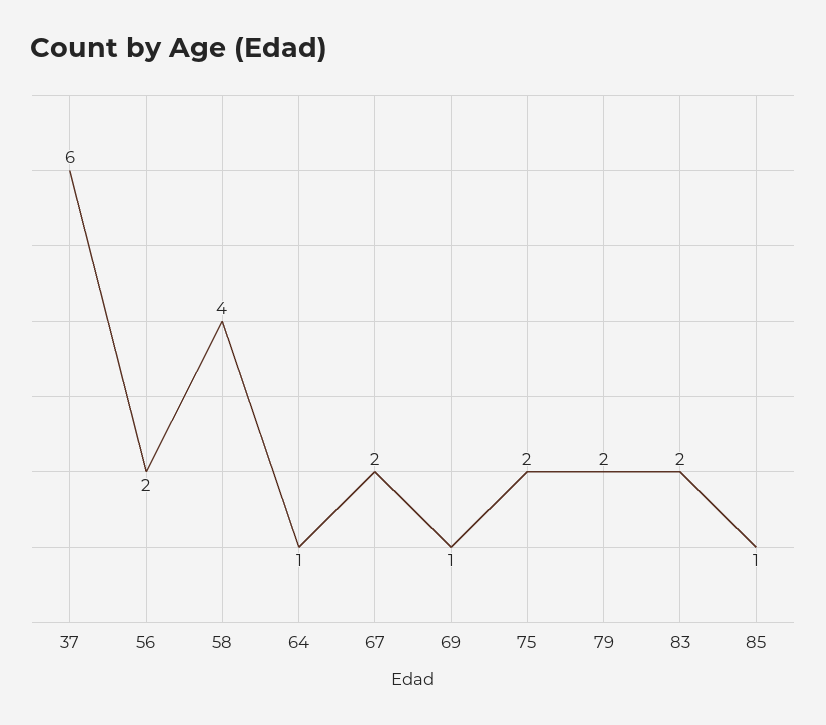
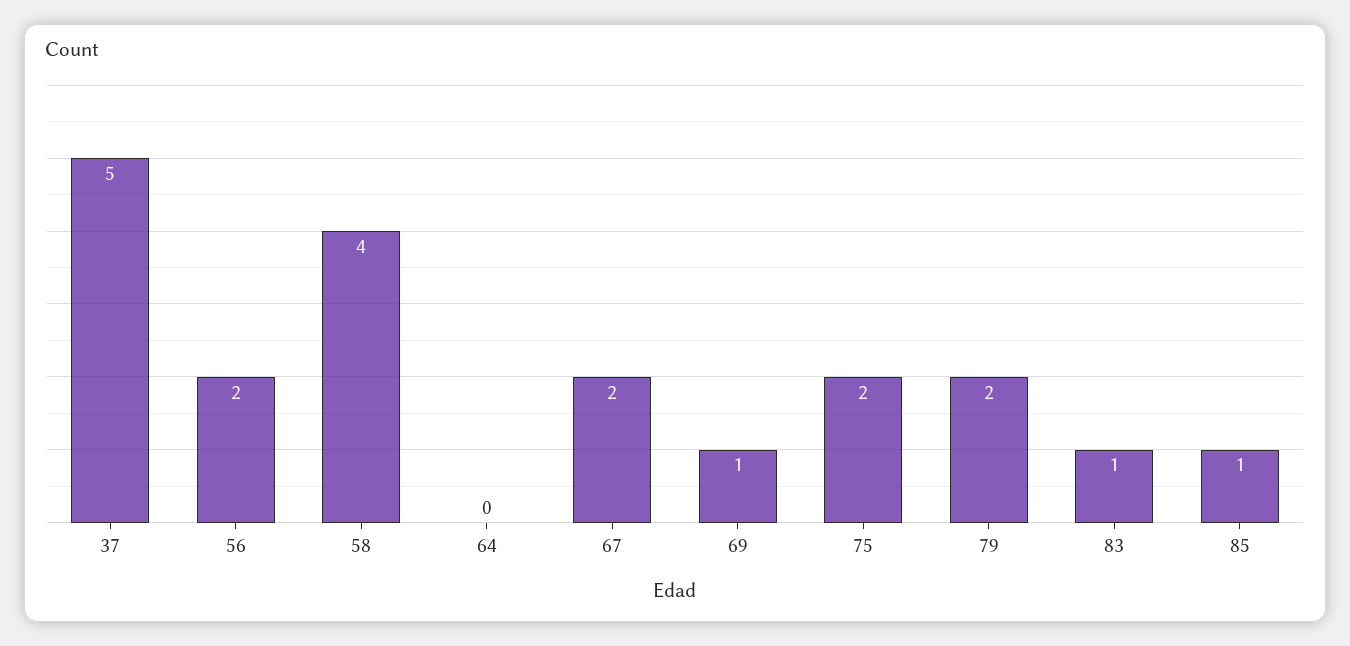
37: 6 -> 5
64: 1 -> 0
83: 2 -> 1

